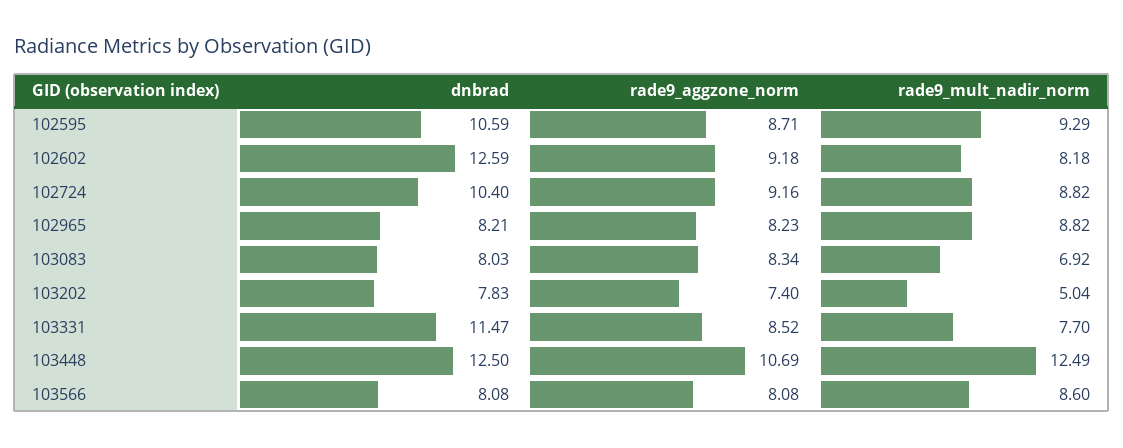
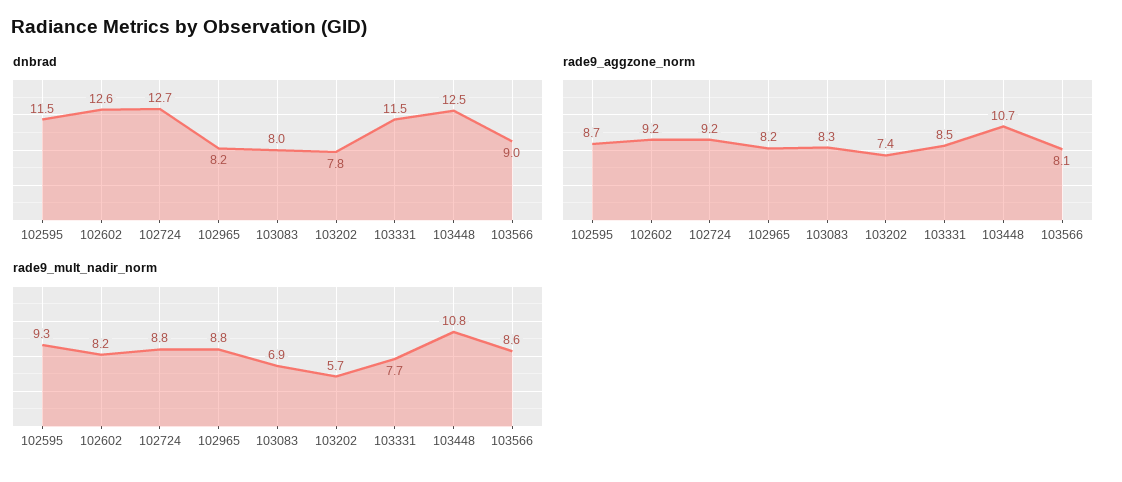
dnbrad, 102595: 10.59 -> 11.5
dnbrad, 102724: 10.4 -> 12.7
rade9_mult_nadir_norm, 103202: 5.04 -> 5.7
rade9_mult_nadir_norm, 103448: 12.49 -> 10.8
dnbrad, 103566: 8.08 -> 9

